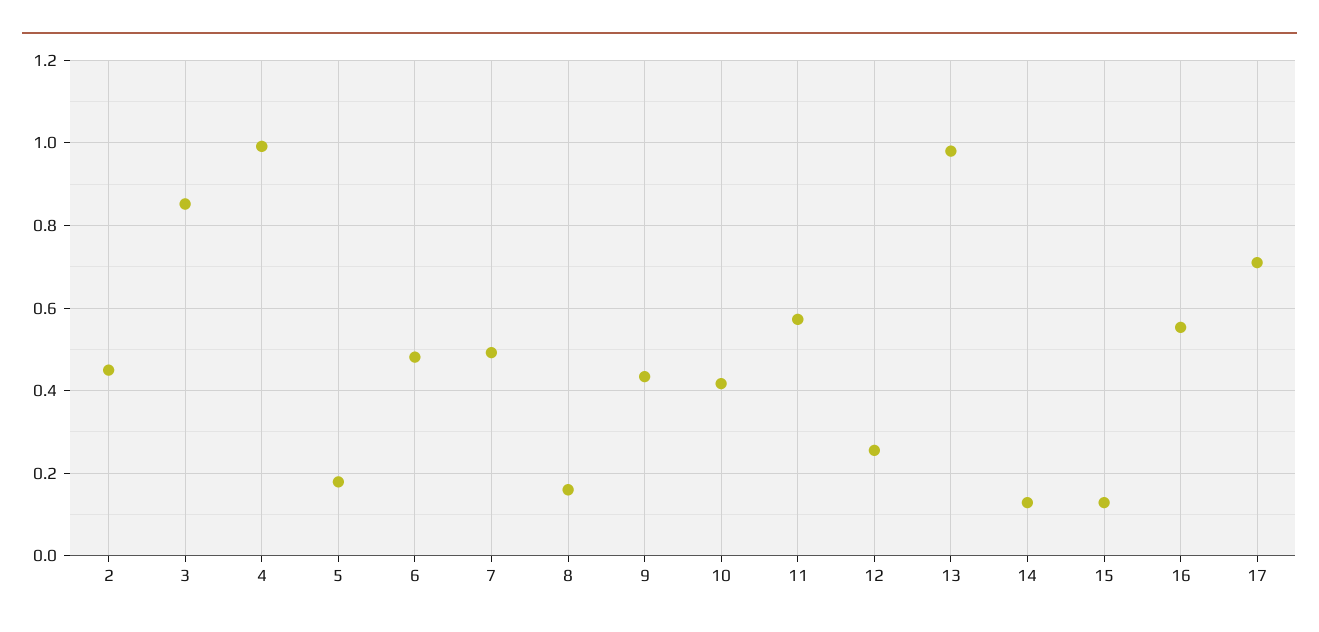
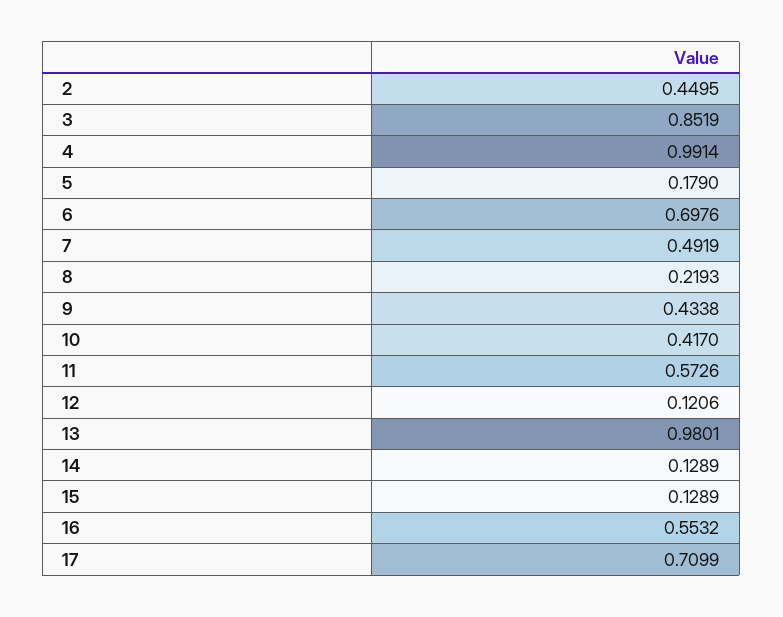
6: 0.48 -> 0.6976
8: 0.16 -> 0.2193
12: 0.26 -> 0.1206

